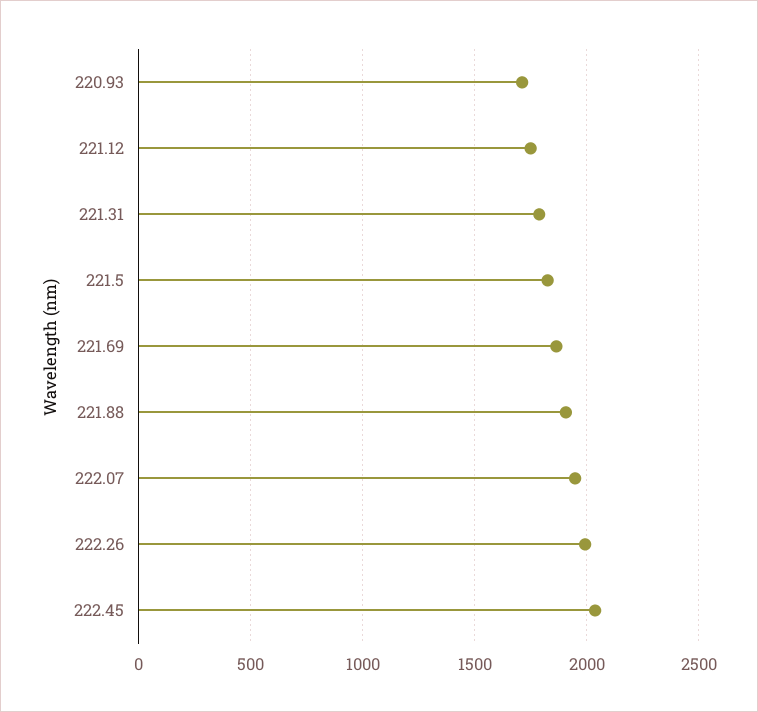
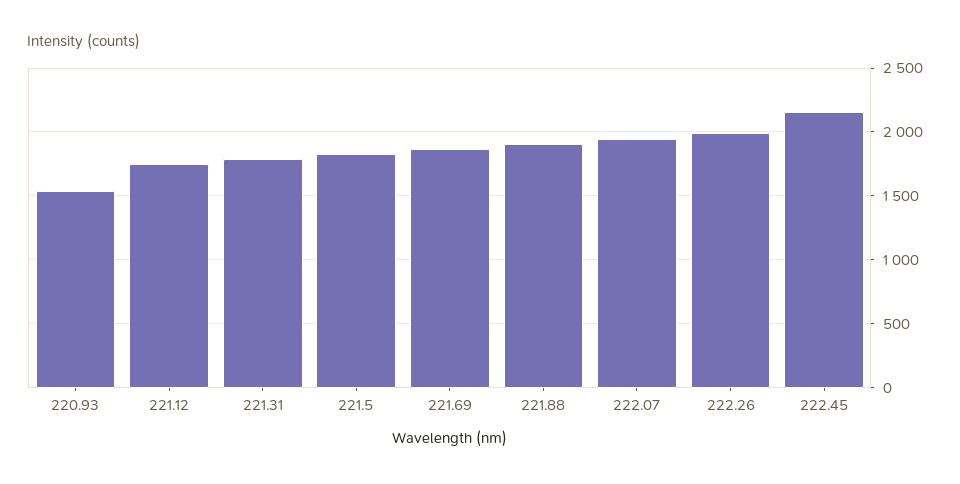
220.93: 1700 -> 1550
222.45: 2050 -> 2150

